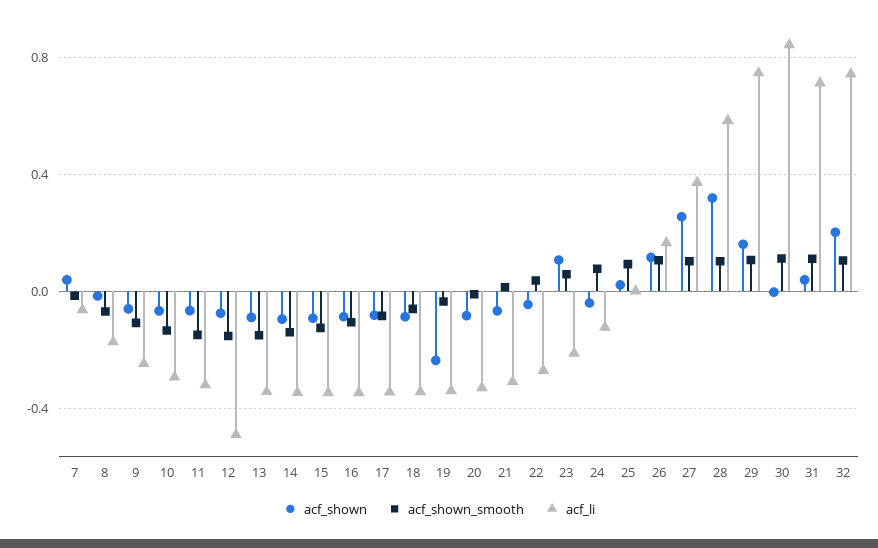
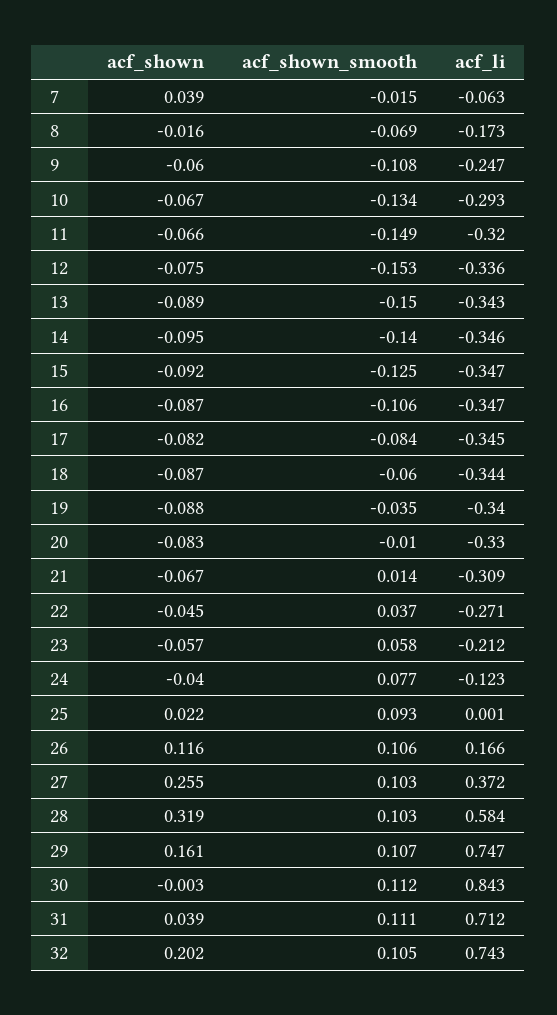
acf_li, 12: -0.5 -> -0.336
acf_shown, 19: -0.25 -> -0.088
acf_shown, 23: 0.1 -> -0.057

